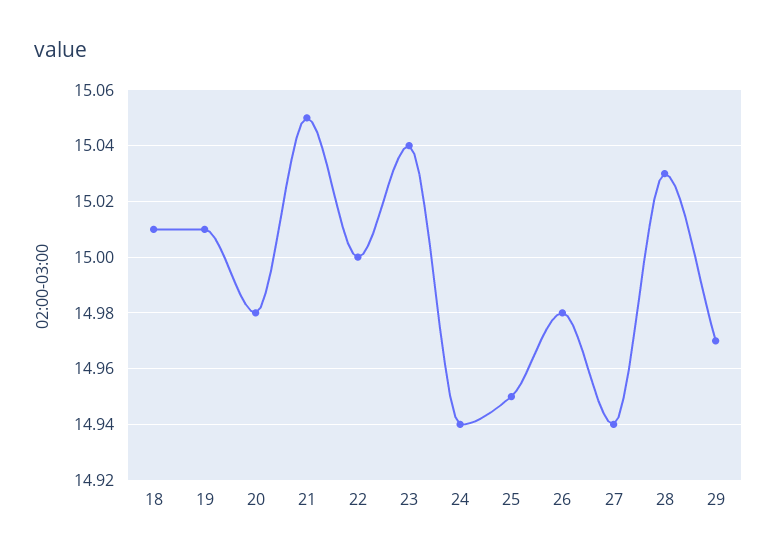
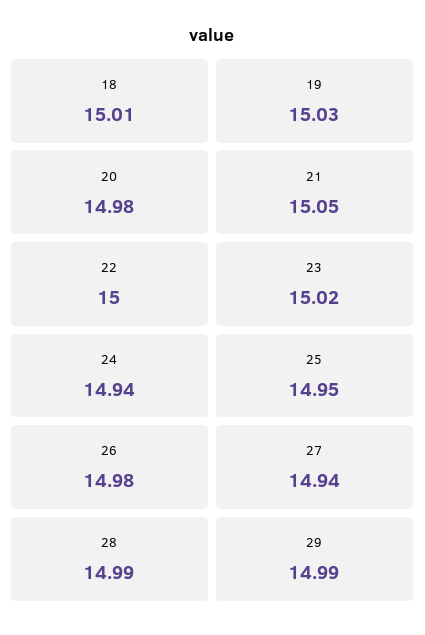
19: 15.01 -> 15.03
23: 15.04 -> 15.02
28: 15.03 -> 14.99
29: 14.97 -> 14.99

